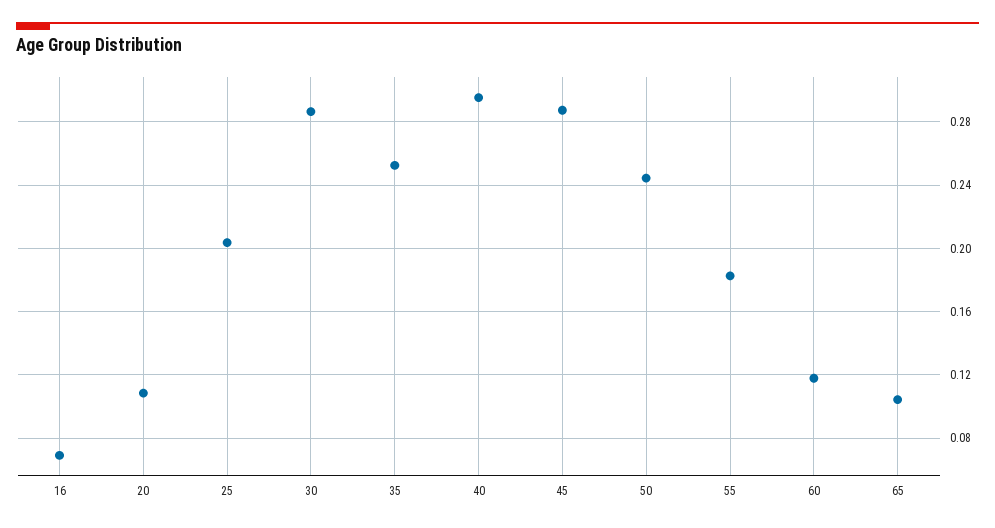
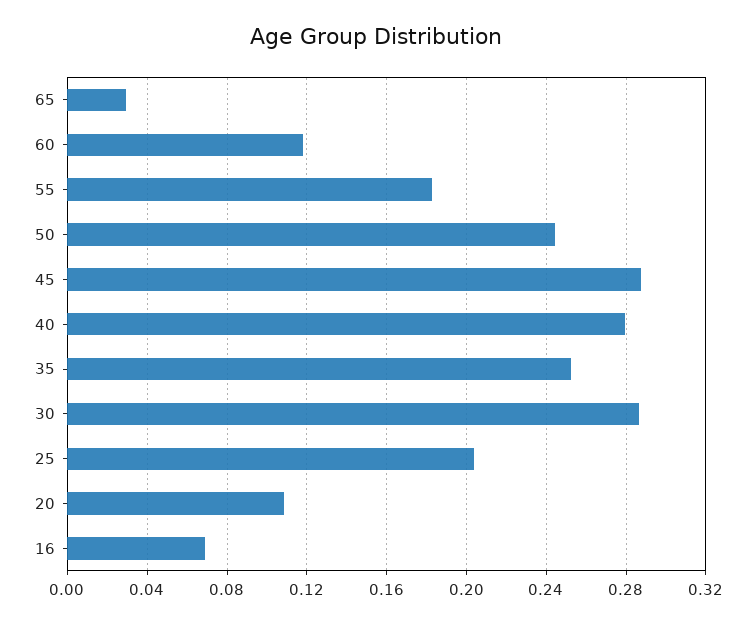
40: 0.295 -> 0.28
65: 0.105 -> 0.03

